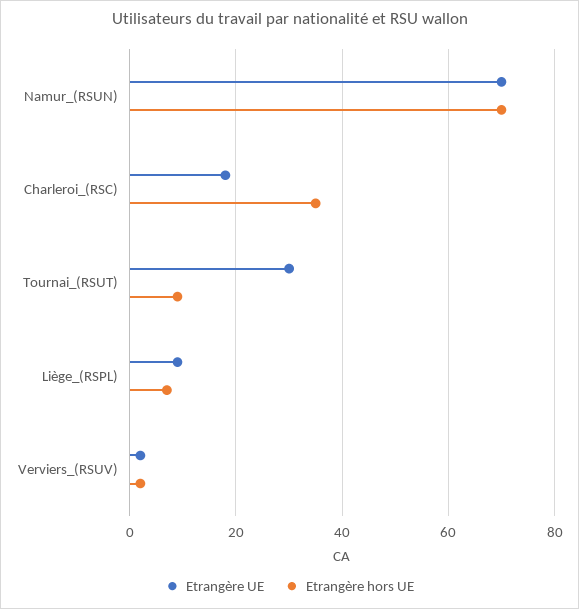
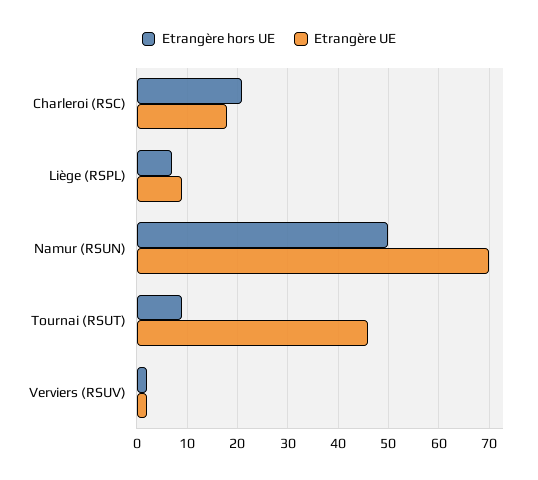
Etrangère hors UE, Namur_(RSUN): 70 -> 50
Etrangère hors UE, Charleroi_(RSC): 35 -> 20
Etrangère UE, Tournai_(RSUT): 30 -> 45

